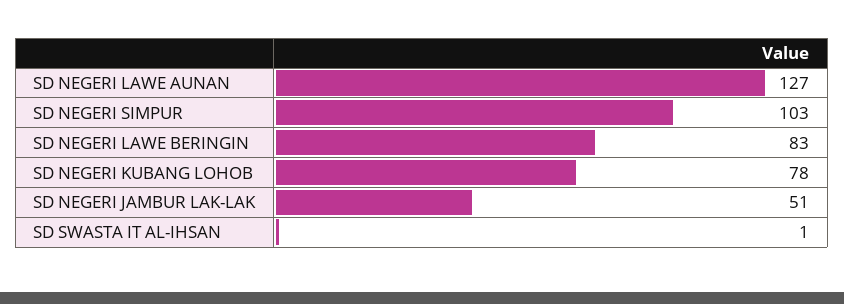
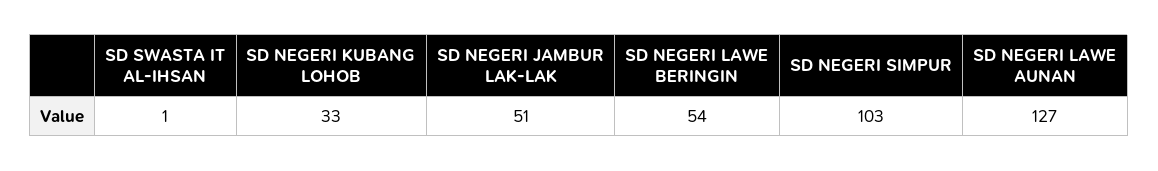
SD NEGERI LAWE BERINGIN: 83 -> 54
SD NEGERI KUBANG LOHOB: 78 -> 33

